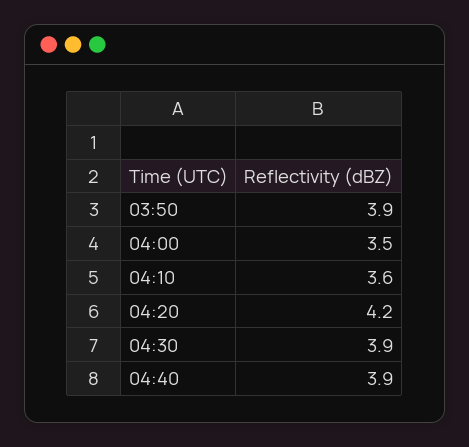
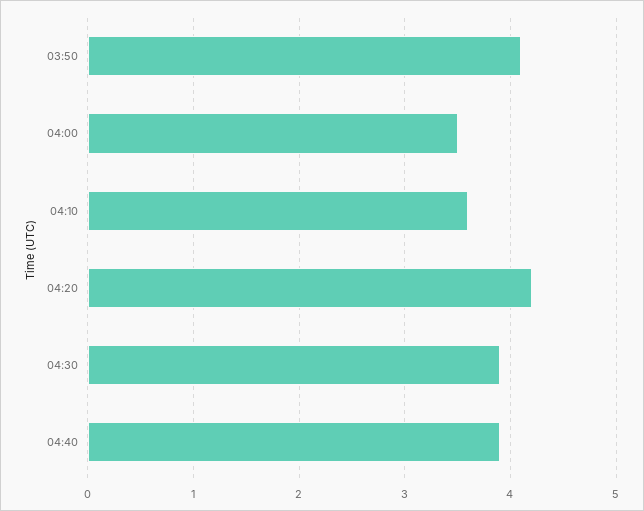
03:50: 3.9 -> 4.1

